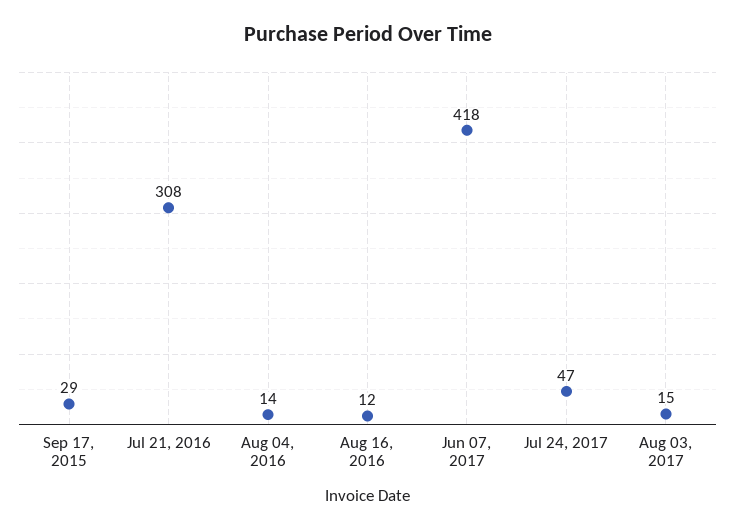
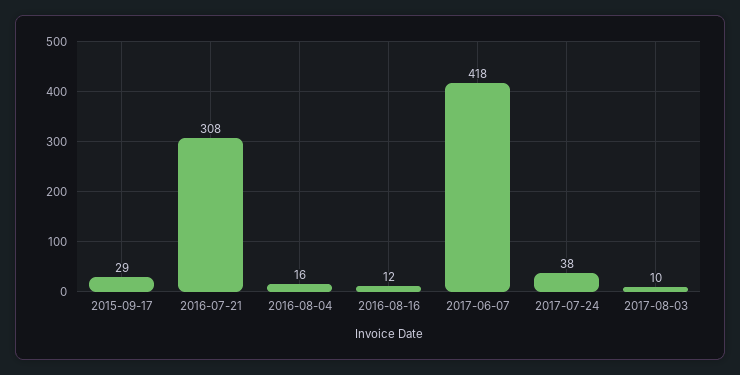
Aug 04, 2016: 14 -> 16
Jul 24, 2017: 47 -> 38
Aug 03, 2017: 15 -> 10

